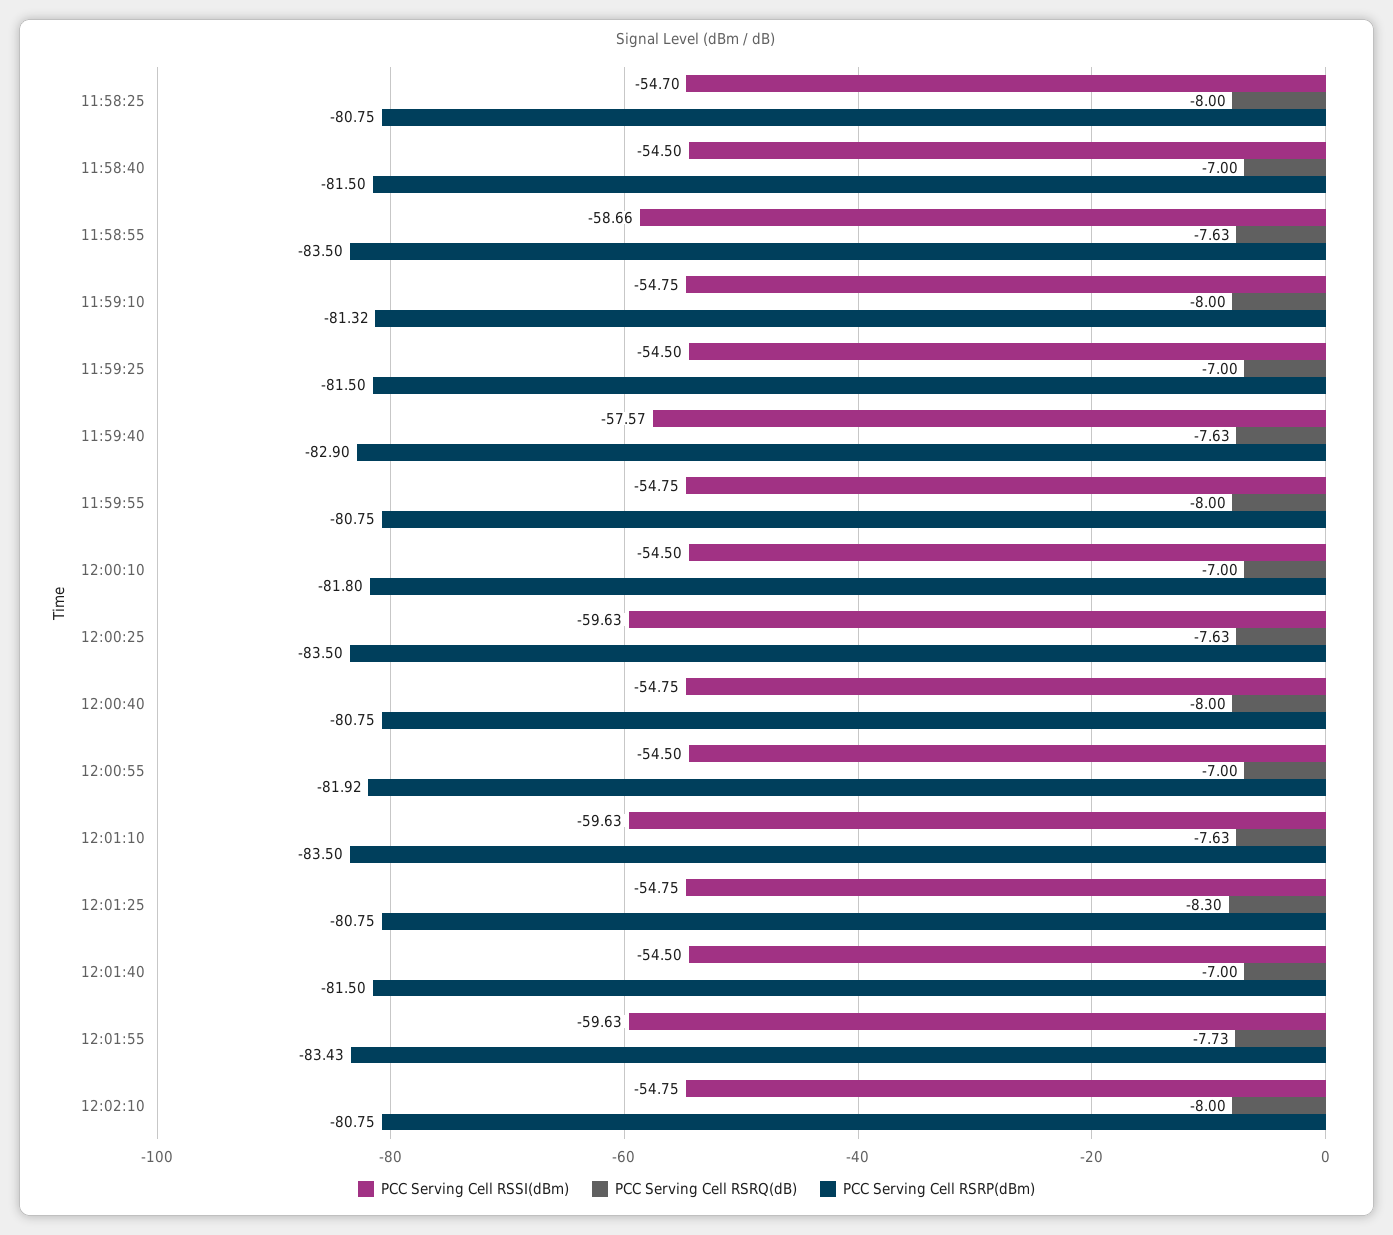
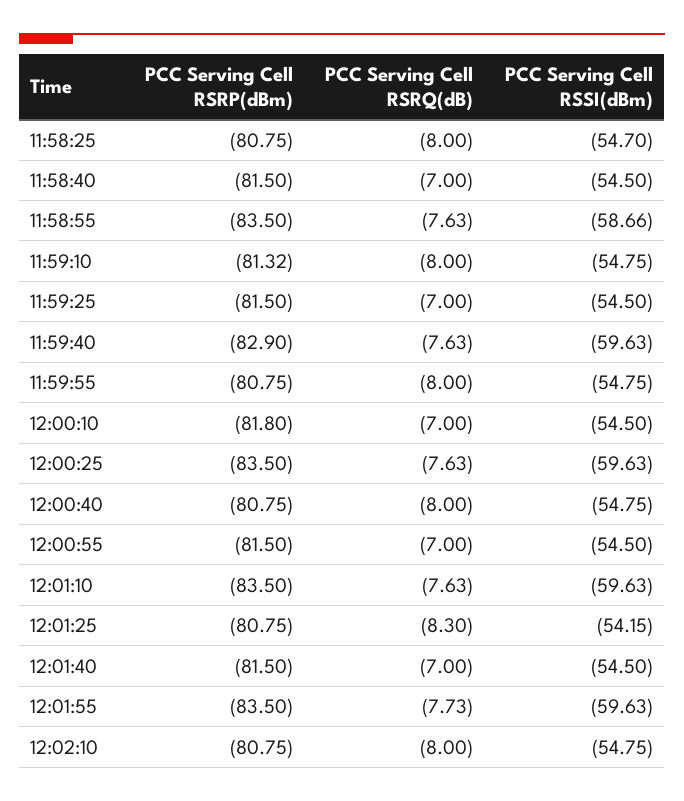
PCC Serving Cell RSSI(dBm), 11:59:40: -57.57 -> -59.63
PCC Serving Cell RSRP(dBm), 12:00:55: -81.92 -> -81.5
PCC Serving Cell RSSI(dBm), 12:01:25: -54.75 -> -54.15
PCC Serving Cell RSRP(dBm), 12:01:55: -83.43 -> -83.5

